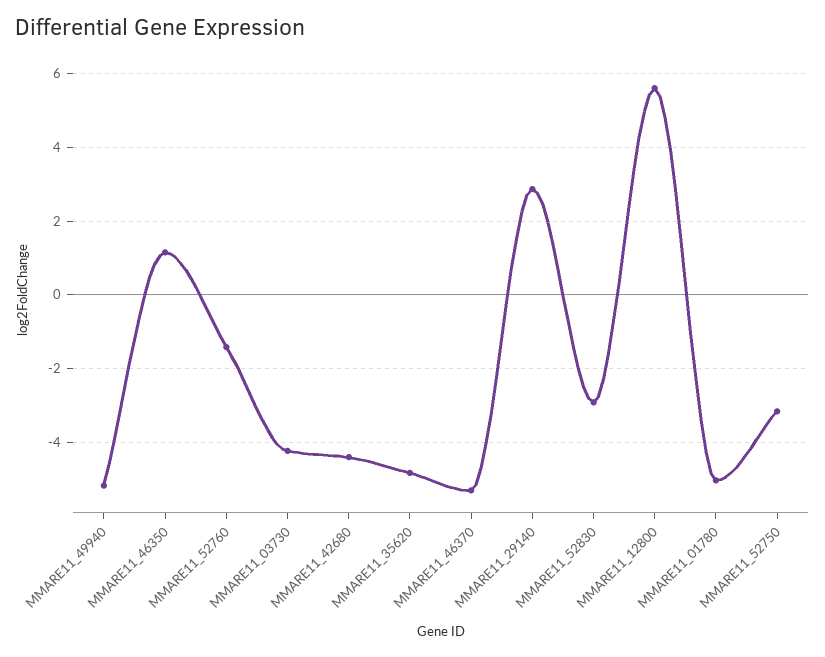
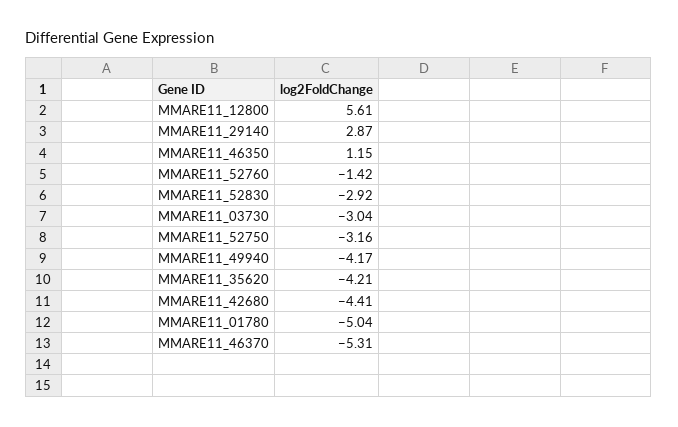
MMARE11_49940: -5.2 -> -4.17
MMARE11_03730: -4.2 -> -3.04
MMARE11_35620: -4.8 -> -4.21

